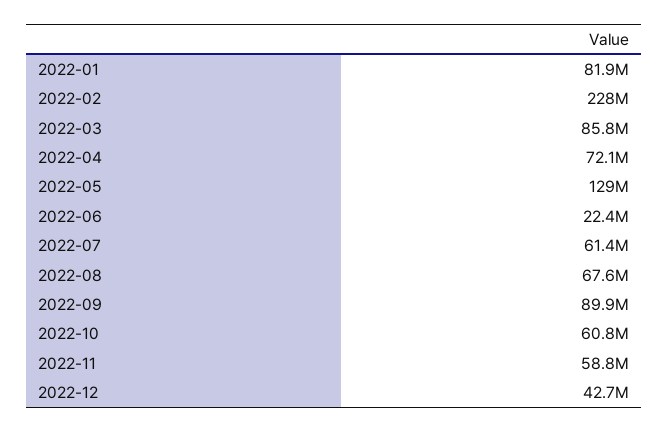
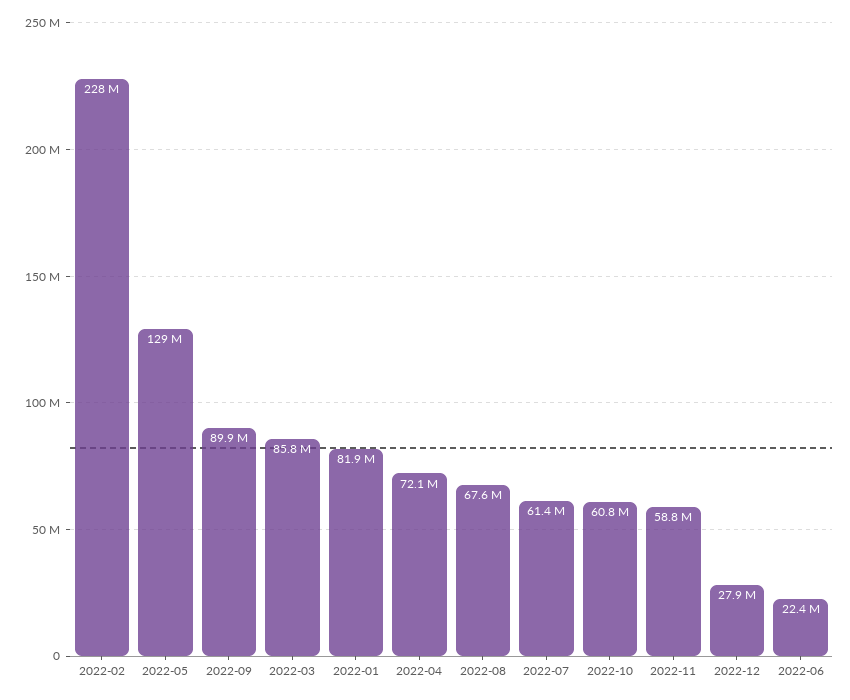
2022-12: 42700000 -> 27900000

